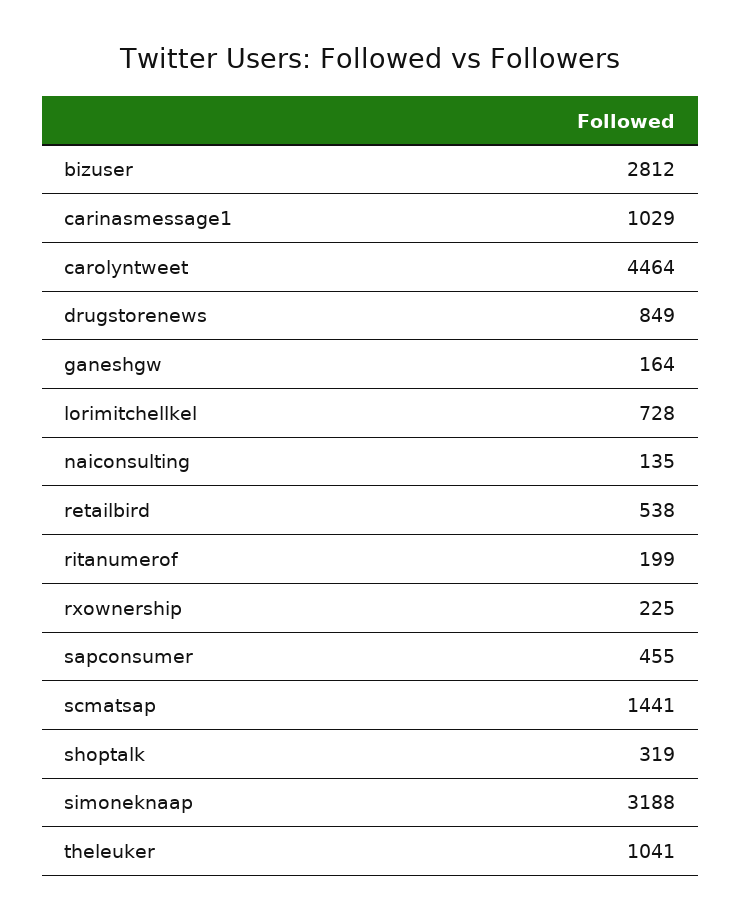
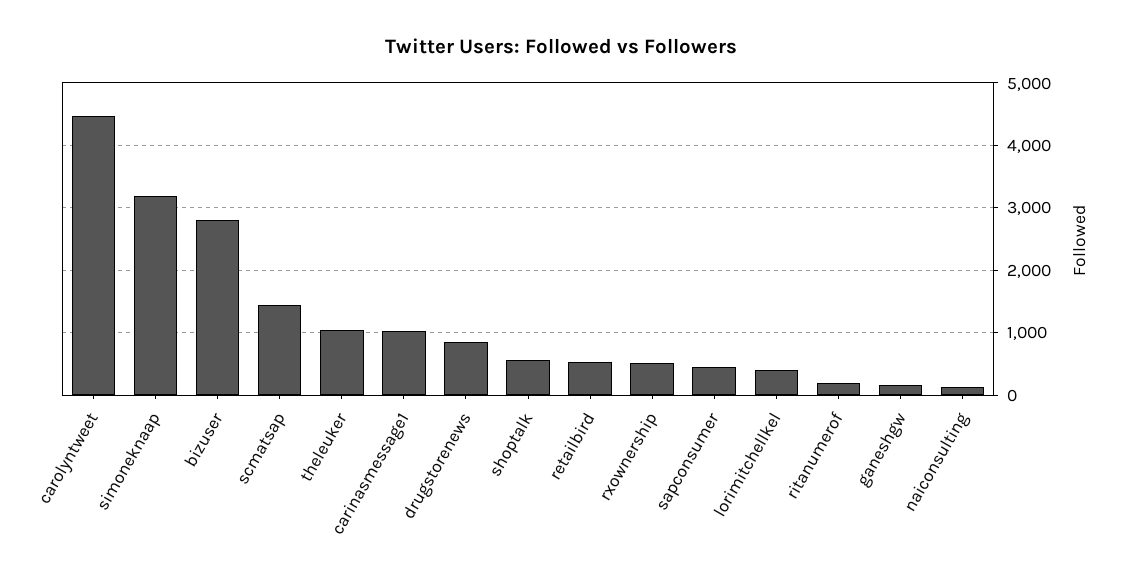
lorimitchellkel: 728 -> 400
rxownership: 225 -> 500
shoptalk: 319 -> 600

